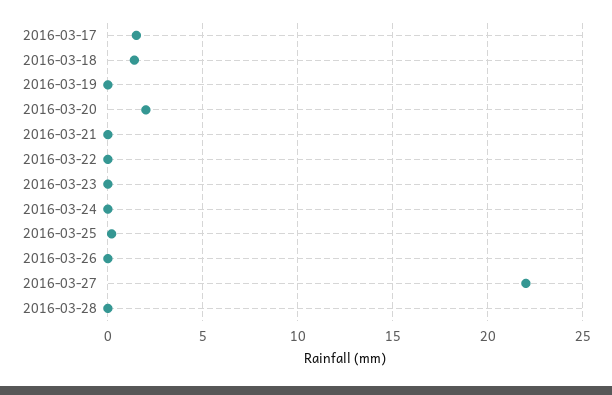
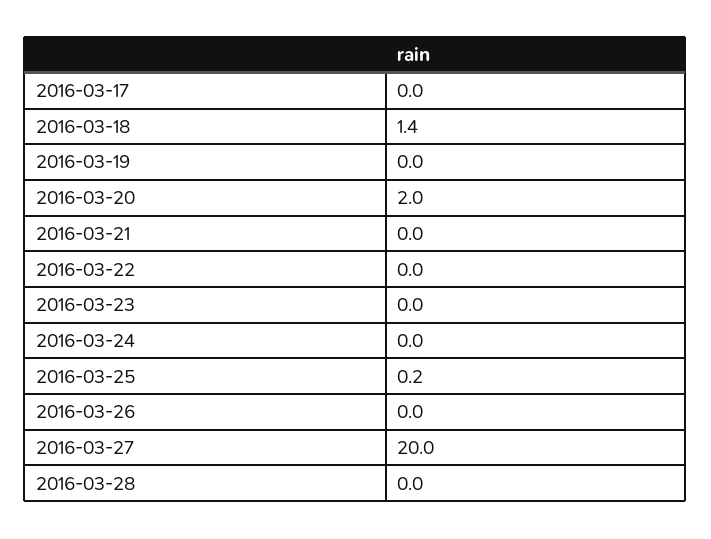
2016-03-17: 1.5 -> 0
2016-03-27: 22 -> 20

